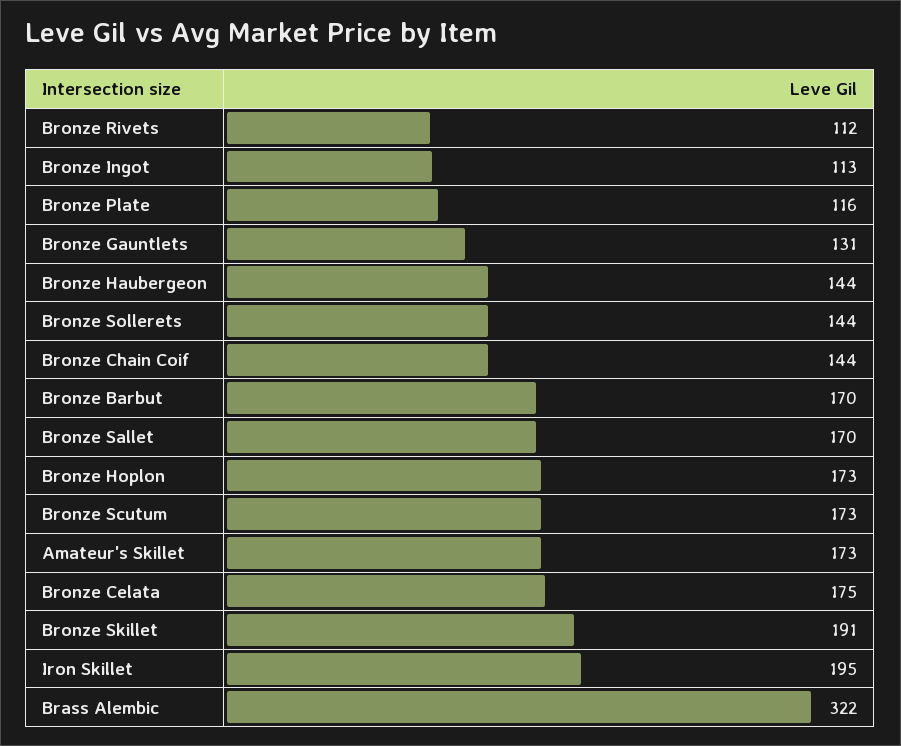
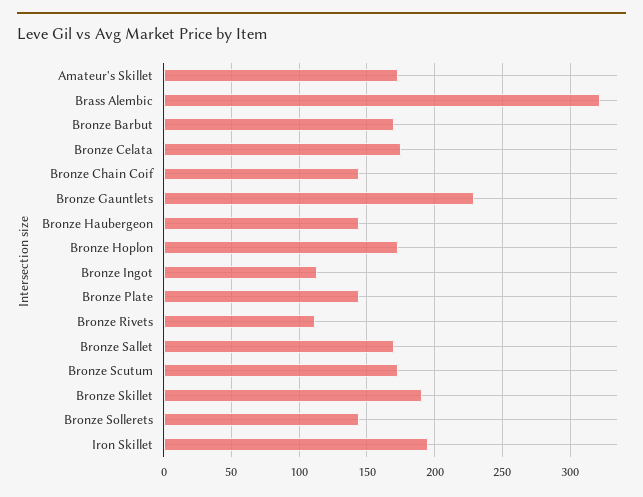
Bronze Plate: 116 -> 145
Bronze Gauntlets: 131 -> 230

